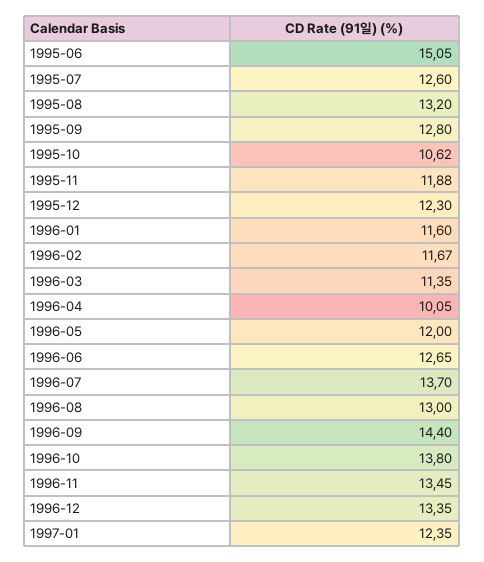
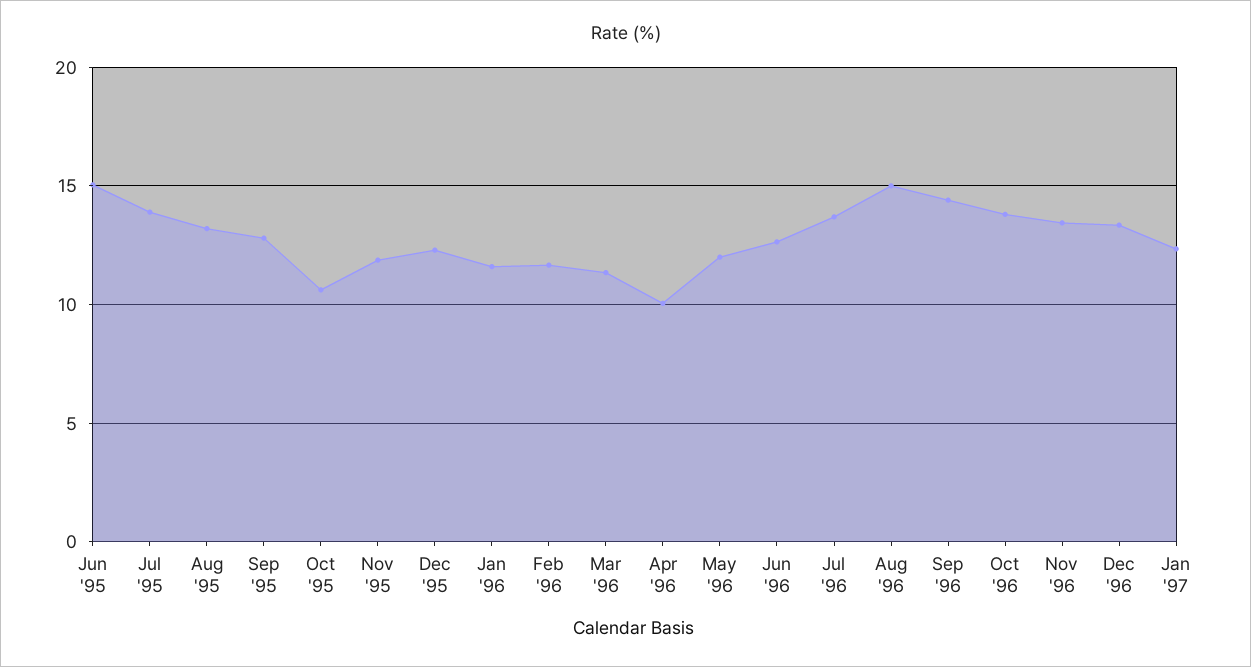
1995-07: 12.6 -> 14
1996-08: 13 -> 15

